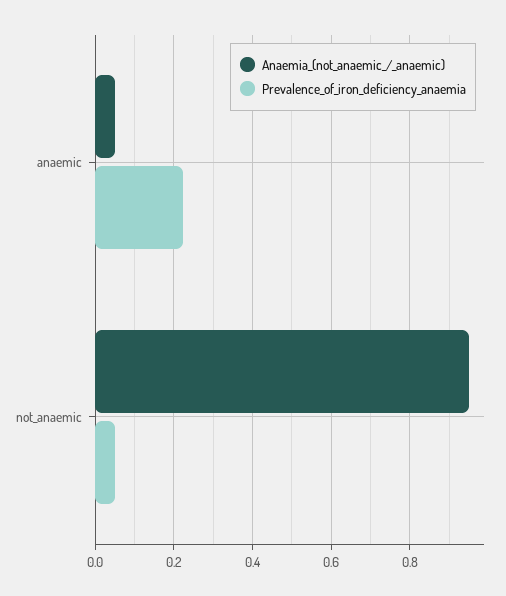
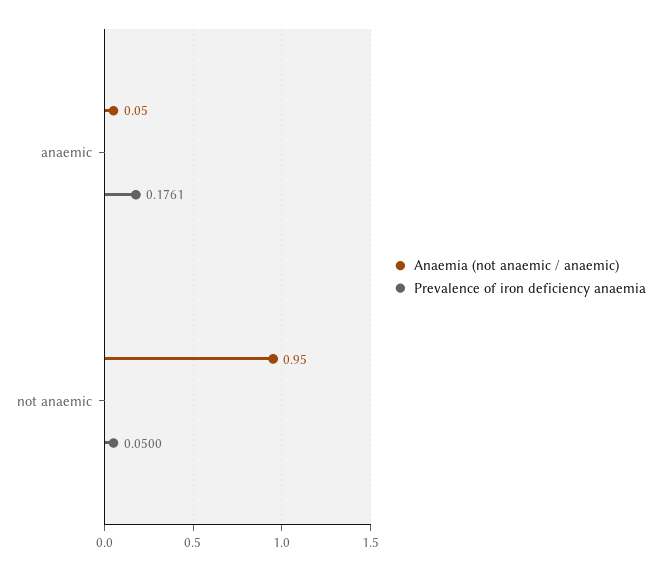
Prevalence_of_iron_deficiency_anaemia, anaemic: 0.22 -> 0.1761

